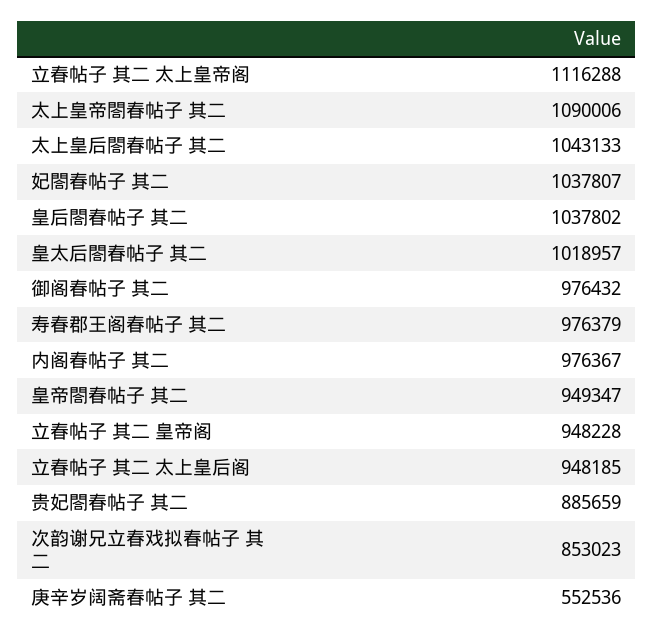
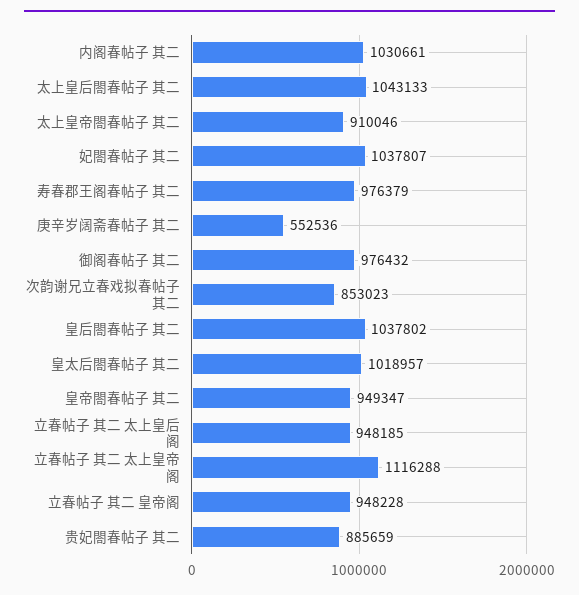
太上皇帝閤春帖子 其二: 1090006 -> 910046
内阁春帖子 其二: 976367 -> 1030661

